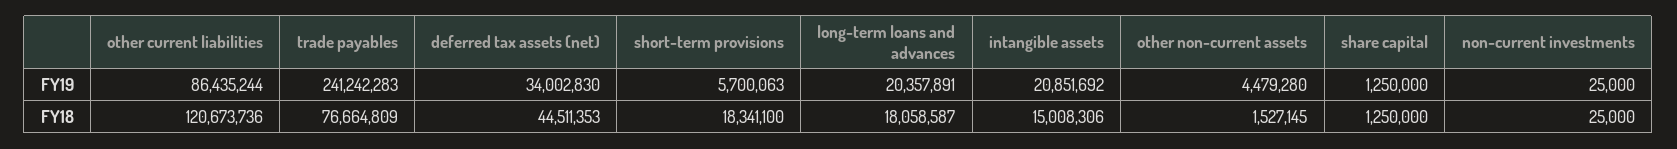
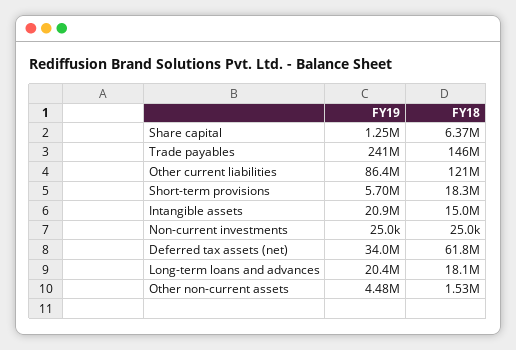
trade payables, FY18: 76664809 -> 146000000
deferred tax assets (net), FY18: 44511353 -> 61800000
share capital, FY18: 1250000 -> 6370000

